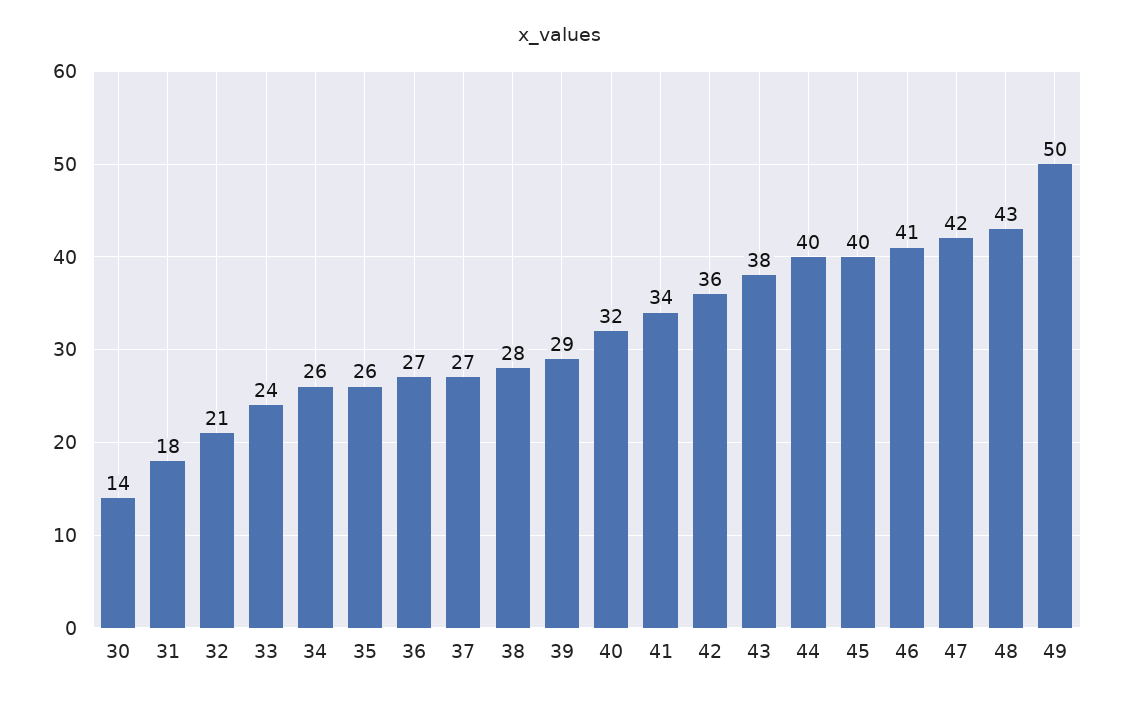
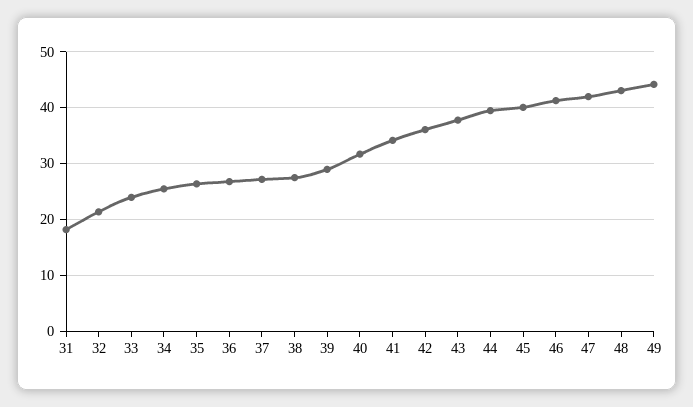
30: 14 -> none
49: 50 -> 44

